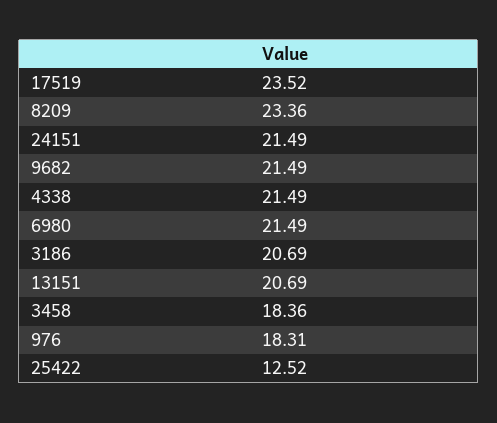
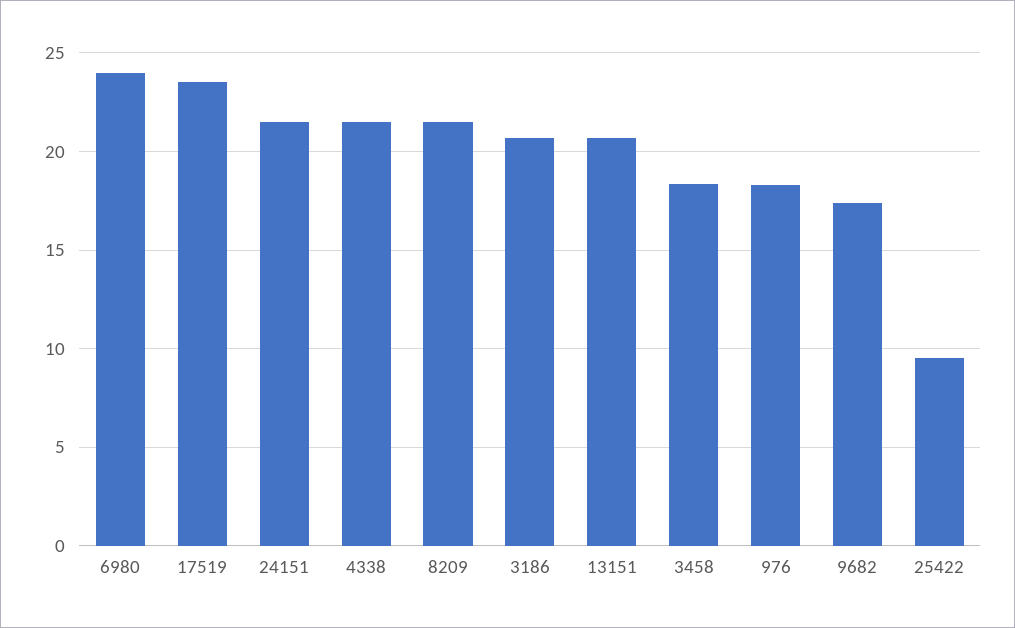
8209: 23.36 -> 21.5
9682: 21.49 -> 17.5
6980: 21.49 -> 24
25422: 12.52 -> 9.5

